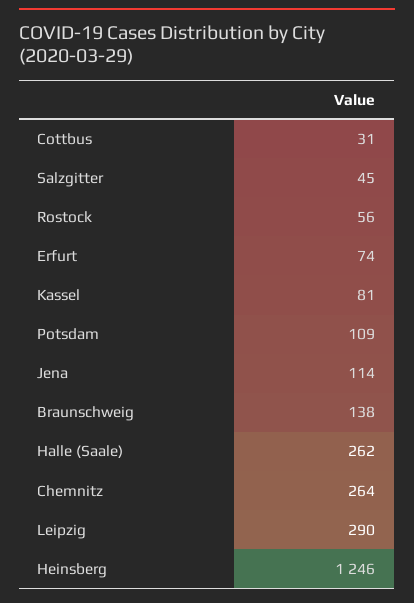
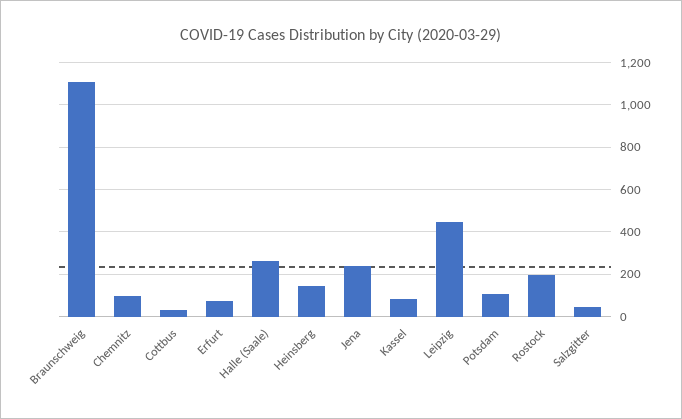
Rostock: 56 -> 200
Jena: 114 -> 250
Braunschweig: 138 -> 1100
Chemnitz: 264 -> 100
Leipzig: 290 -> 450
Heinsberg: 1246 -> 150

